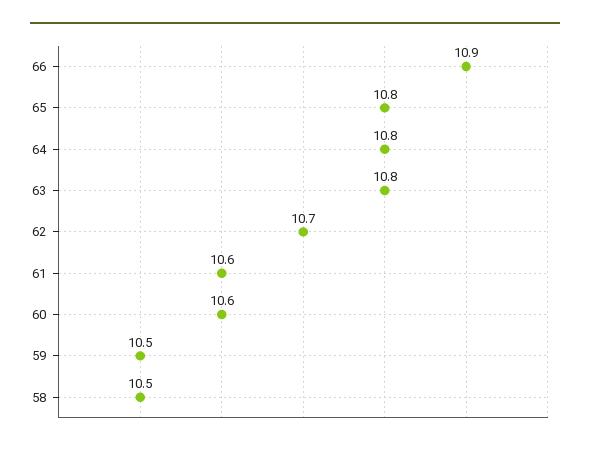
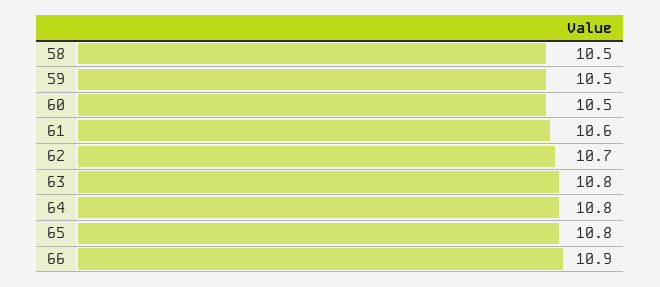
60: 10.6 -> 10.5

